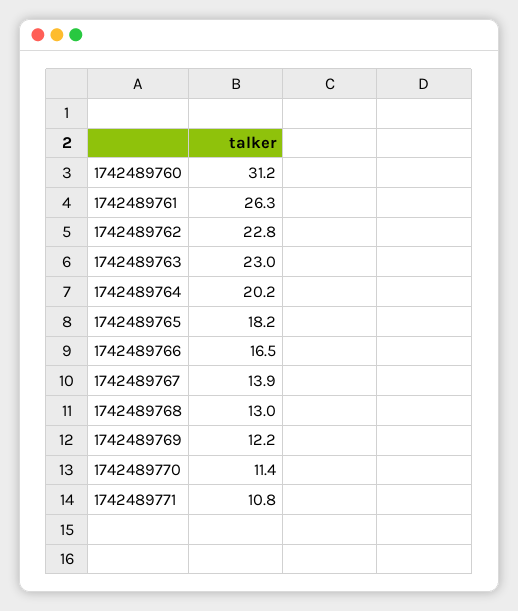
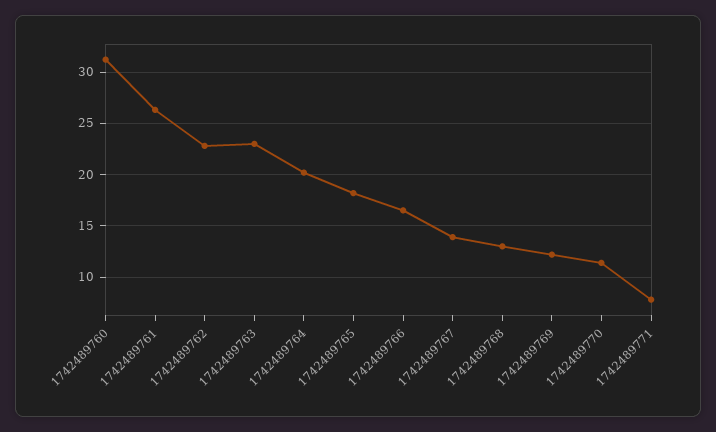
1742489771: 10.8 -> 8

